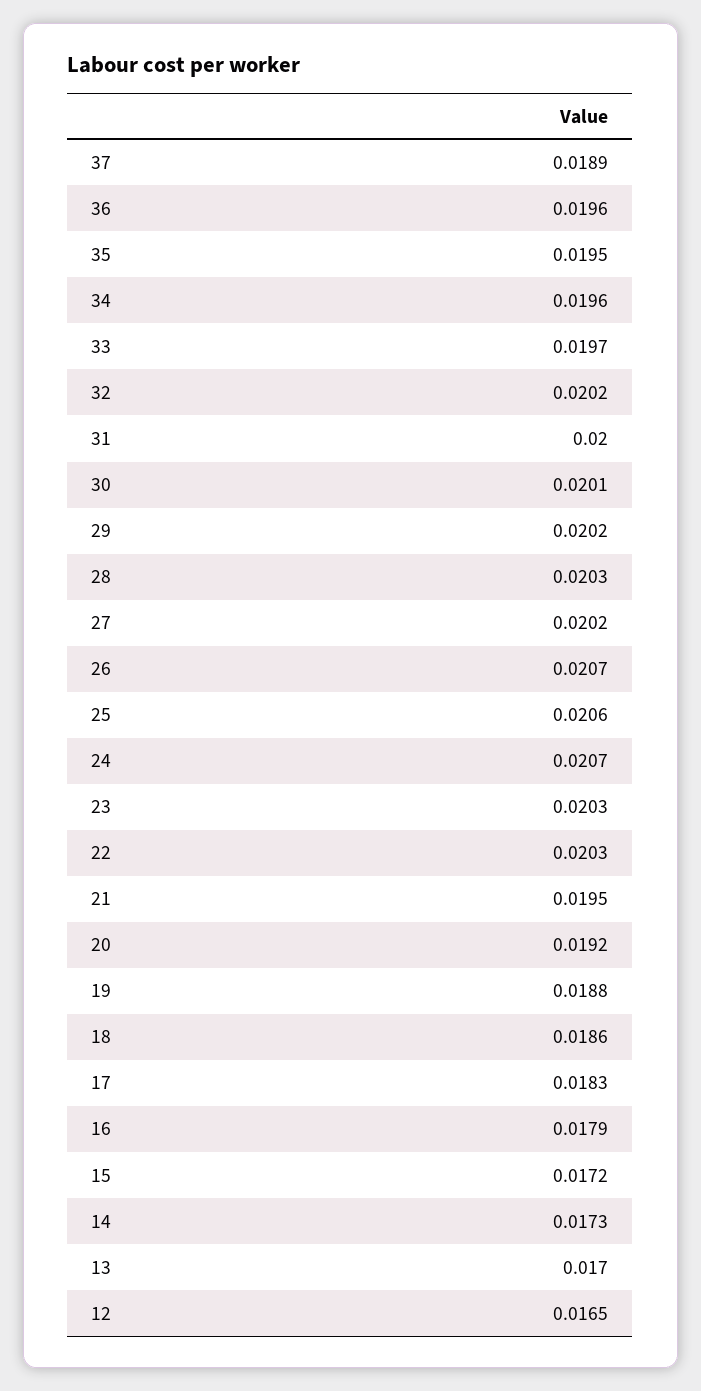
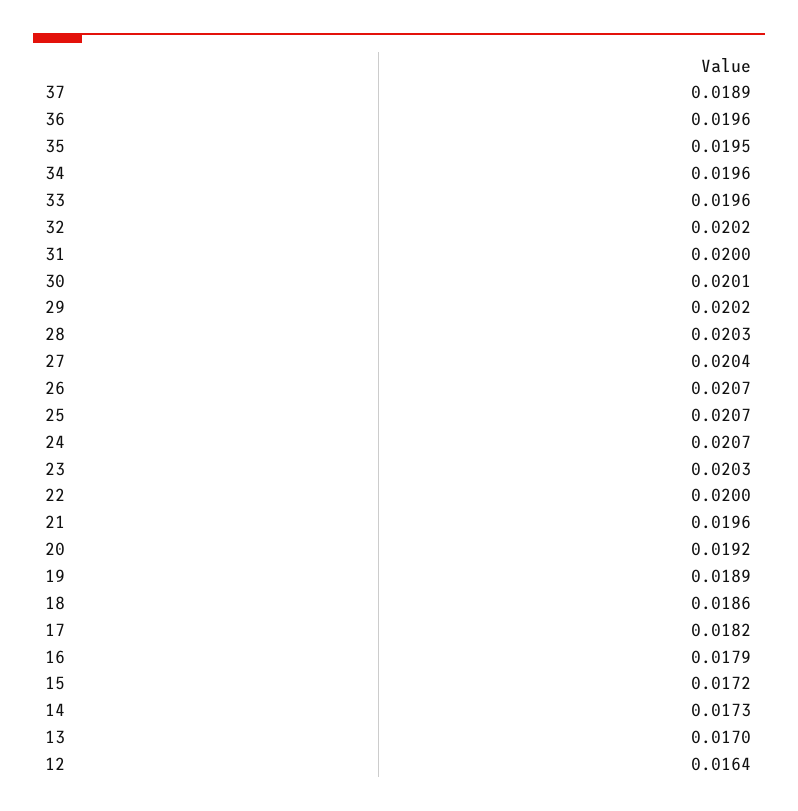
33: 0.0197 -> 0.0196
27: 0.0202 -> 0.0204
25: 0.0206 -> 0.0207
22: 0.0203 -> 0.02
21: 0.0195 -> 0.0196
19: 0.0188 -> 0.0189
17: 0.0183 -> 0.0182
12: 0.0165 -> 0.0164

